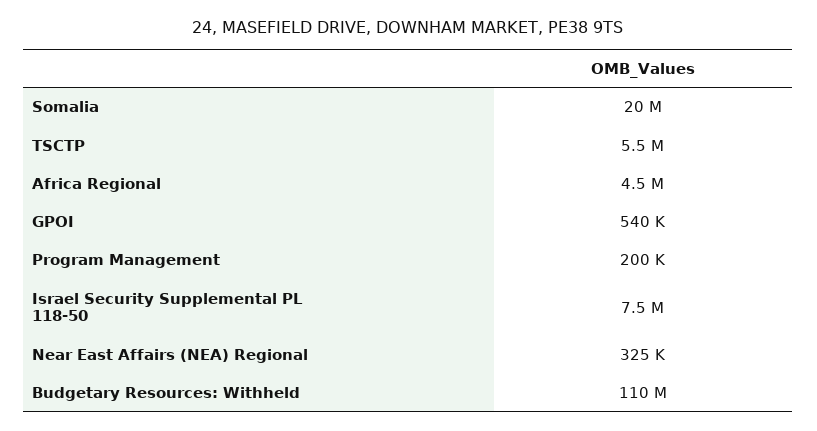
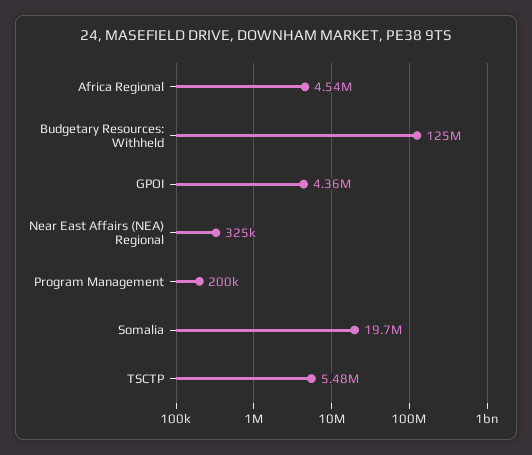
GPOI: 540000 -> 4360000
Israel Security Supplemental PL 118-50: 7500000 -> none
Budgetary Resources: Withheld: 110000000 -> 125000000

